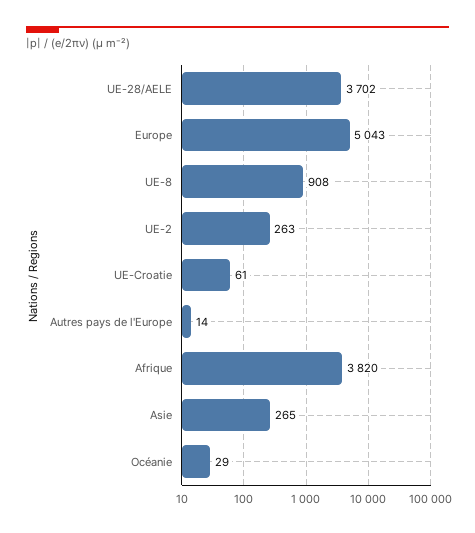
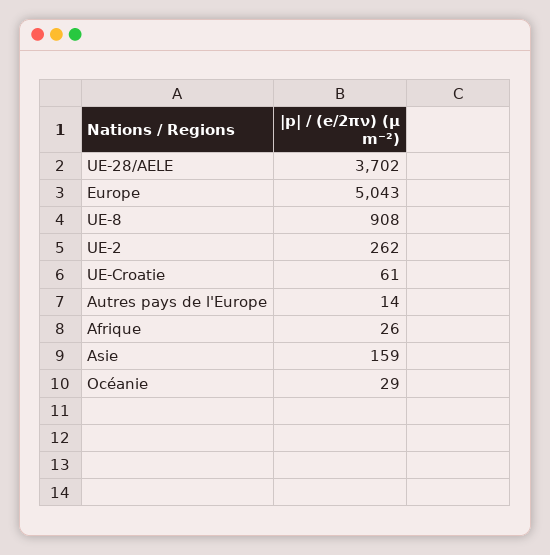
UE-2: 263 -> 262
Afrique: 3820 -> 26
Asie: 265 -> 159

